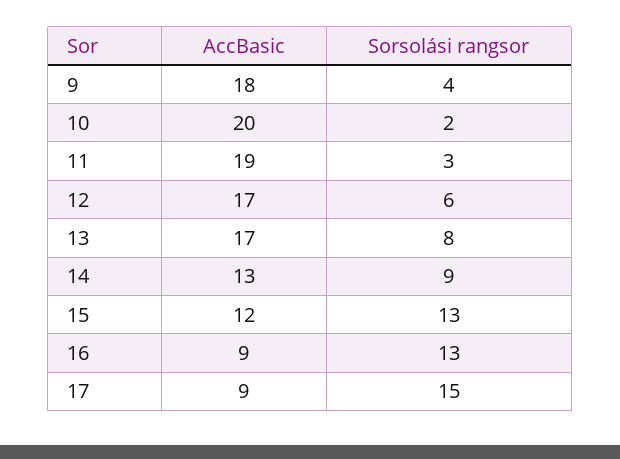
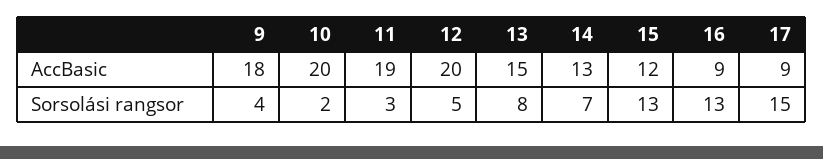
AccBasic, 12: 17 -> 20
Sorsolási rangsor, 12: 6 -> 5
AccBasic, 13: 17 -> 15
Sorsolási rangsor, 14: 9 -> 7

